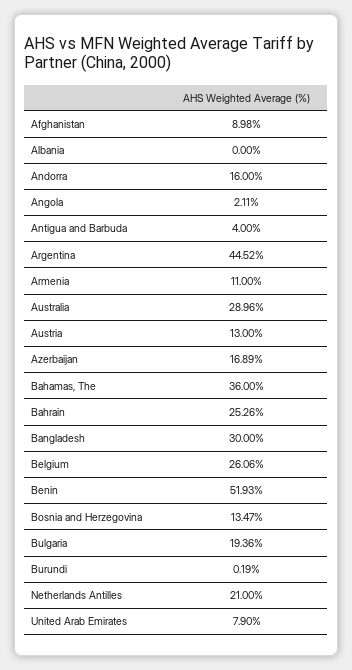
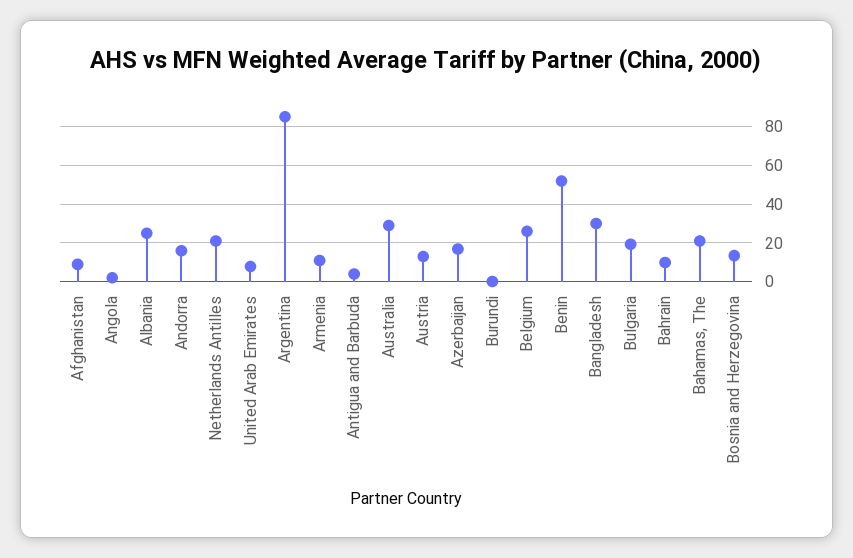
Albania: 0 -> 25
Argentina: 44.52 -> 85
Bahamas, The: 36 -> 20
Bahrain: 25.26 -> 10

